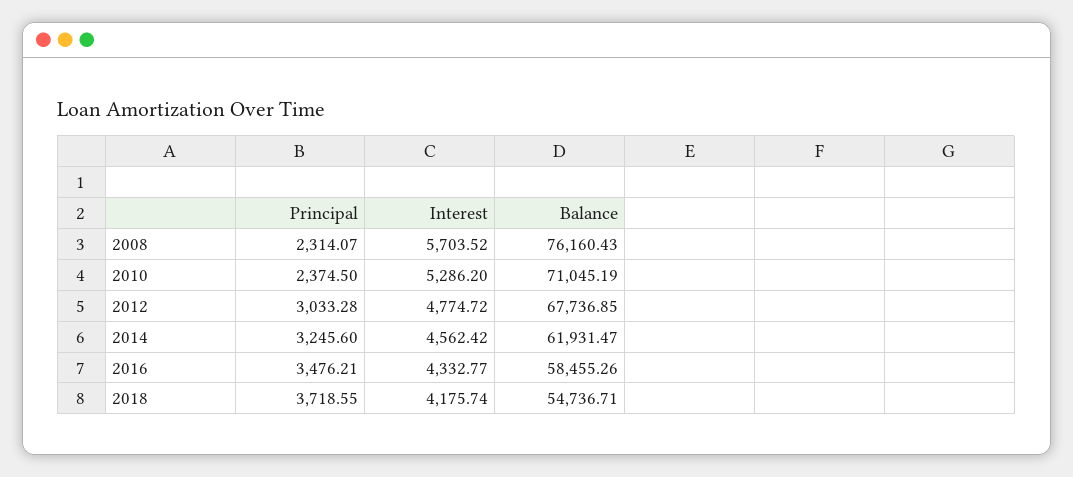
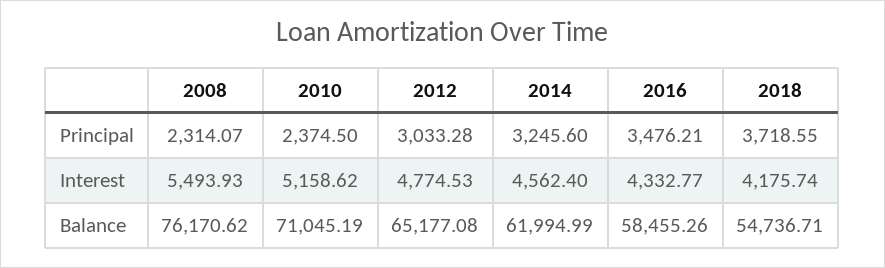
Interest, 2008: 5703.52 -> 5493.93
Balance, 2008: 76160.43 -> 76170.62
Interest, 2010: 5286.2 -> 5158.62
Interest, 2012: 4774.72 -> 4774.53
Balance, 2012: 67736.85 -> 65177.08
Interest, 2014: 4562.42 -> 4562.4
Balance, 2014: 61931.47 -> 61994.99

